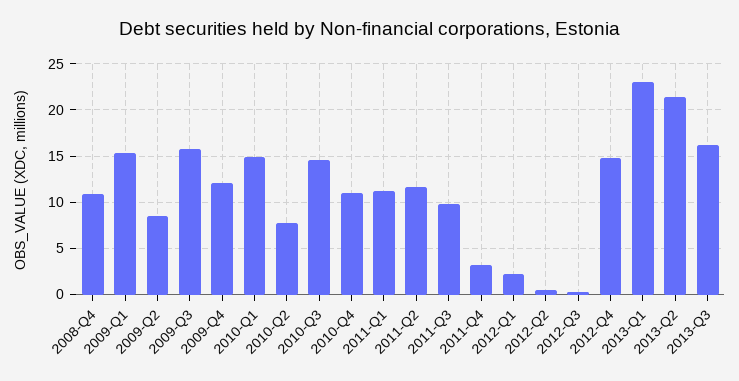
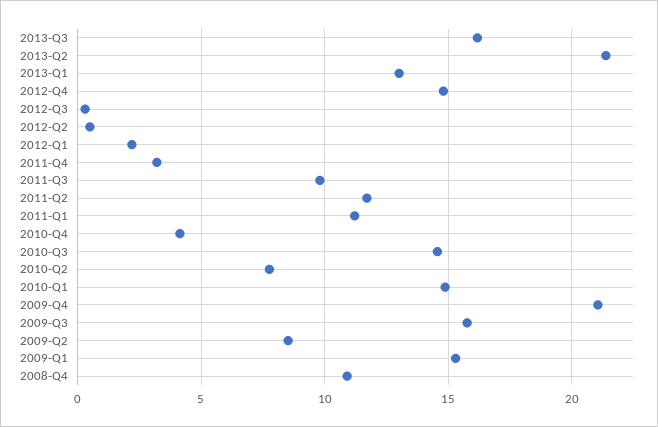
2009-Q4: 12 -> 21
2010-Q4: 11 -> 4
2013-Q1: 23 -> 13

